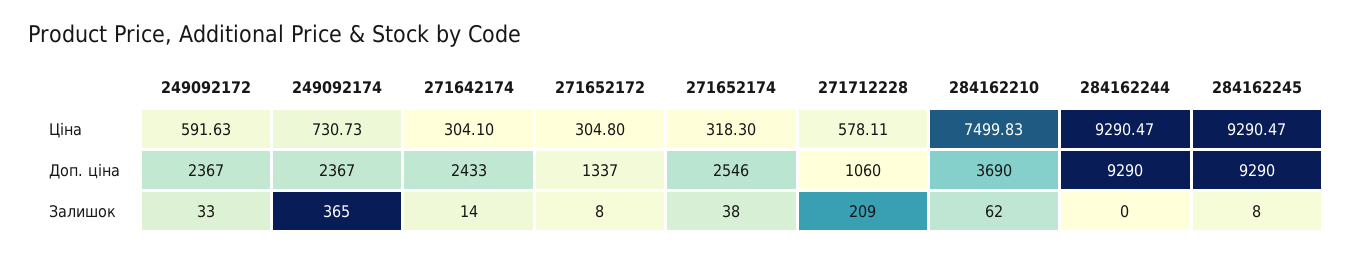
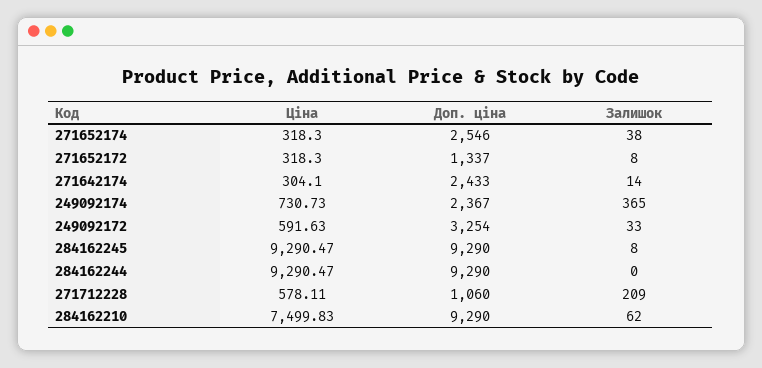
271652172, Ціна: 304.8 -> 318.3
249092172, Доп. ціна: 2367 -> 3254
284162210, Доп. ціна: 3690 -> 9290

